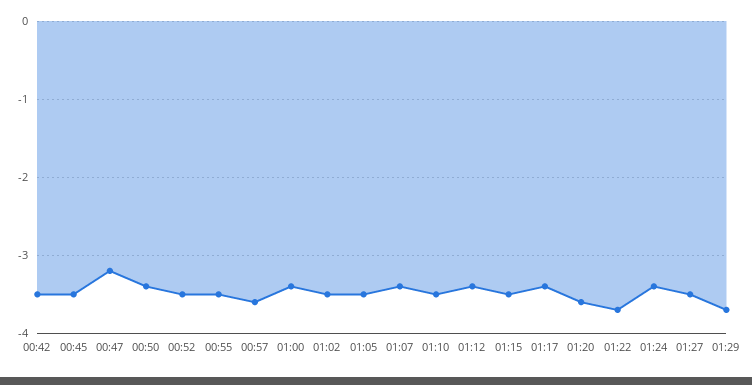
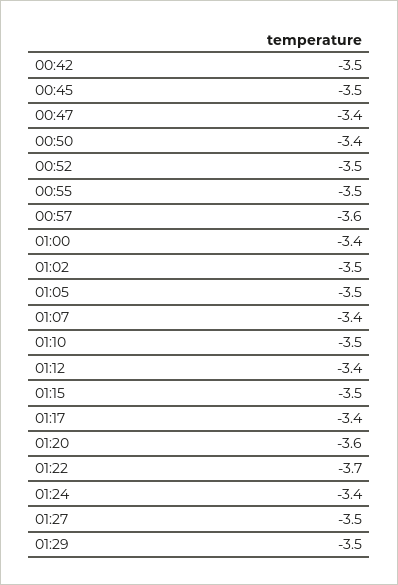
00:47: -3.2 -> -3.4
01:29: -3.7 -> -3.5

